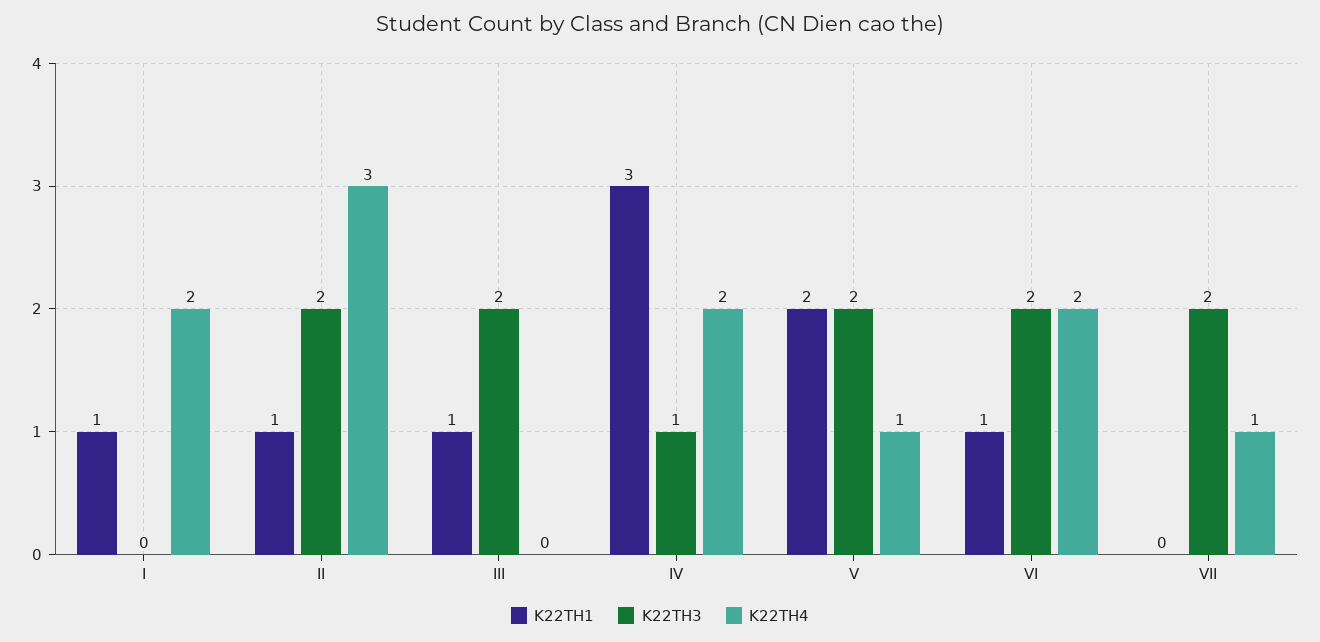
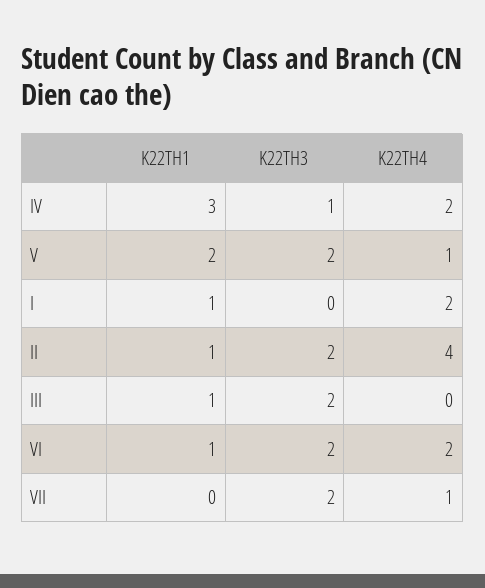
K22TH4, II: 3 -> 4

